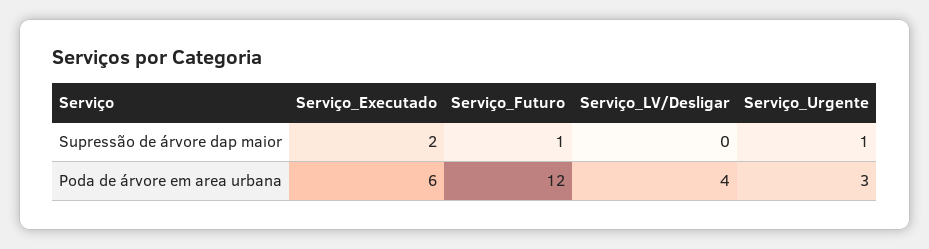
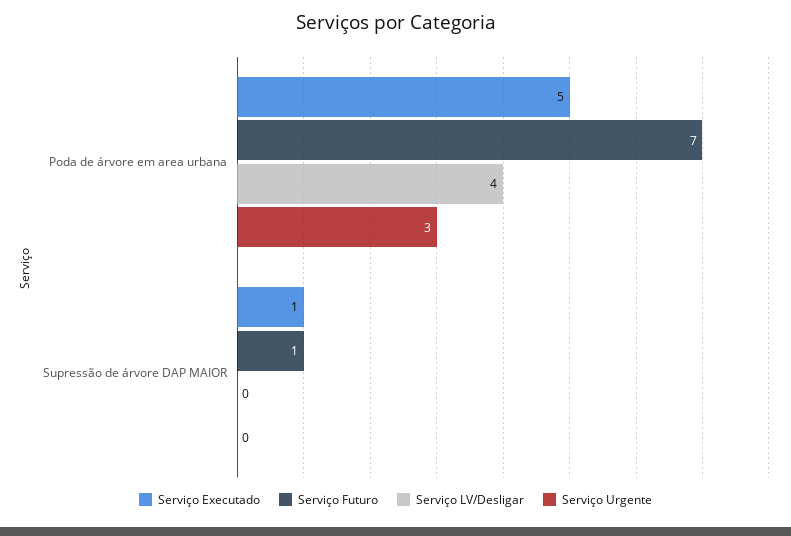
Serviço_Executado, Supressão de árvore dap maior: 2 -> 1
Serviço_Urgente, Supressão de árvore dap maior: 1 -> 0
Serviço_Executado, Poda de árvore em area urbana: 6 -> 5
Serviço_Futuro, Poda de árvore em area urbana: 12 -> 7

